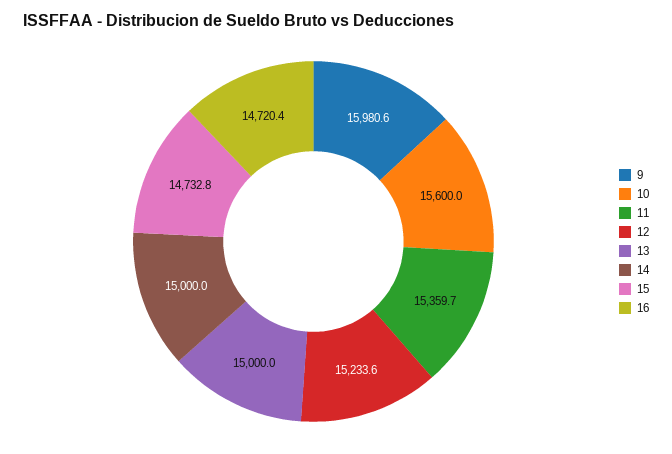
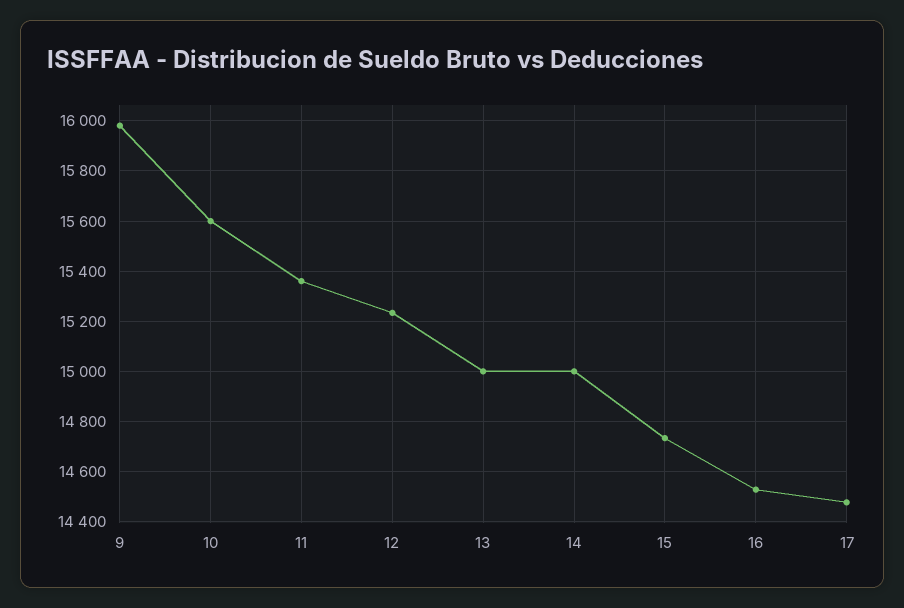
16: 14720.4 -> 14525
17: none -> 14475

